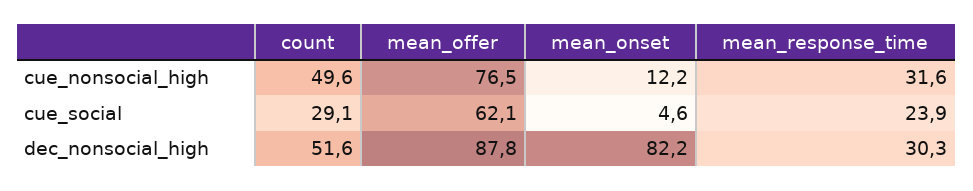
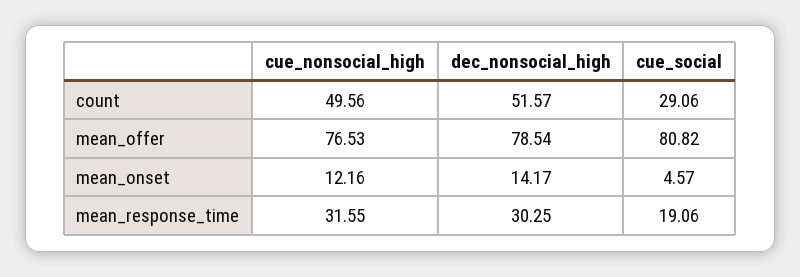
mean_offer, cue_social: 62.1 -> 80.82
mean_response_time, cue_social: 23.9 -> 19.06
mean_offer, dec_nonsocial_high: 87.8 -> 78.54
mean_onset, dec_nonsocial_high: 82.2 -> 14.17

